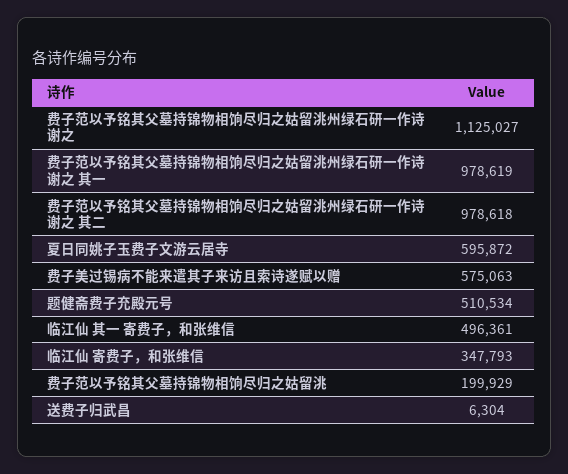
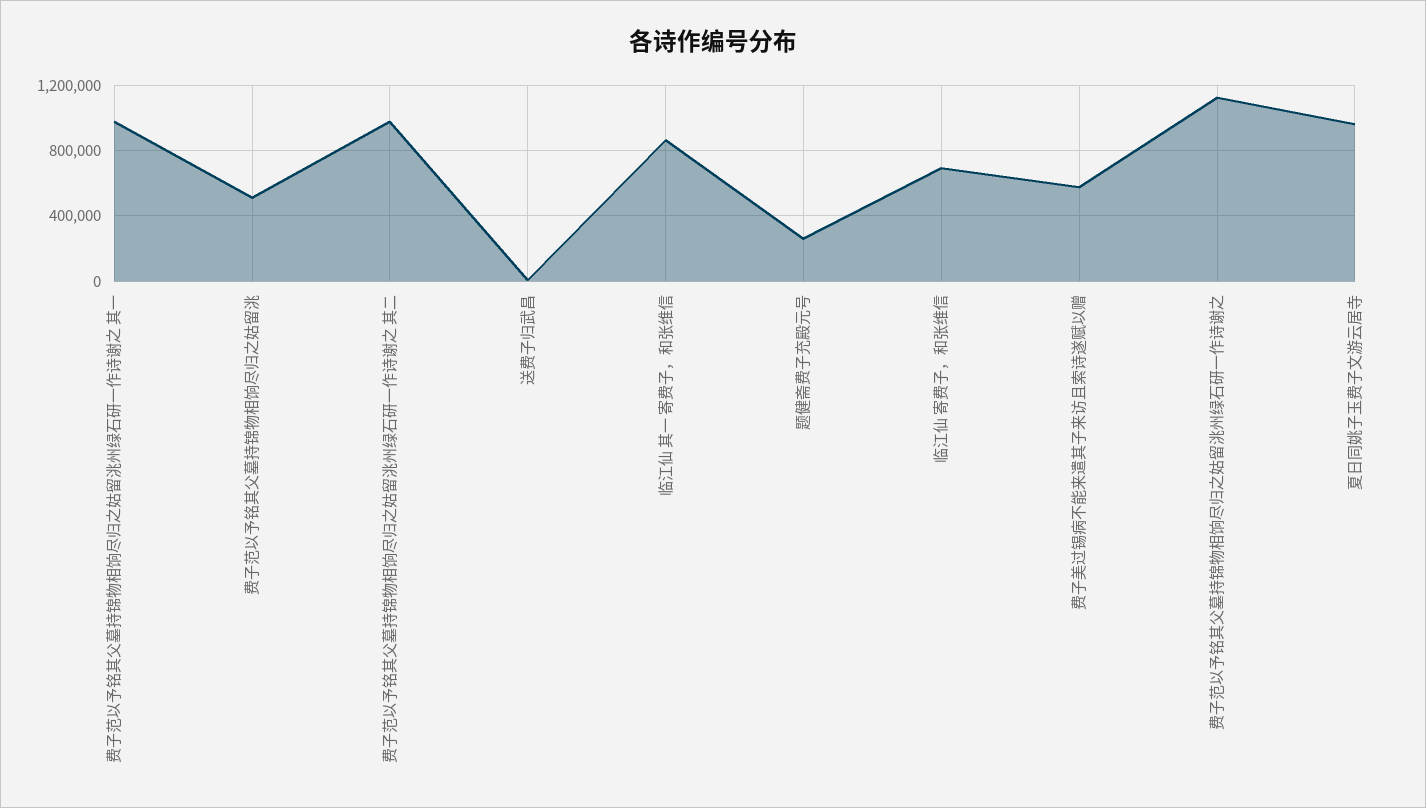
夏日同姚子玉费子文游云居寺: 595872 -> 950000
题健斋费子充殿元号: 510534 -> 250000
临江仙 其一 寄费子，和张维信: 496361 -> 850000
临江仙 寄费子，和张维信: 347793 -> 700000
费子范以予铭其父墓持锦物相饷尽归之姑留洮: 199929 -> 500000

